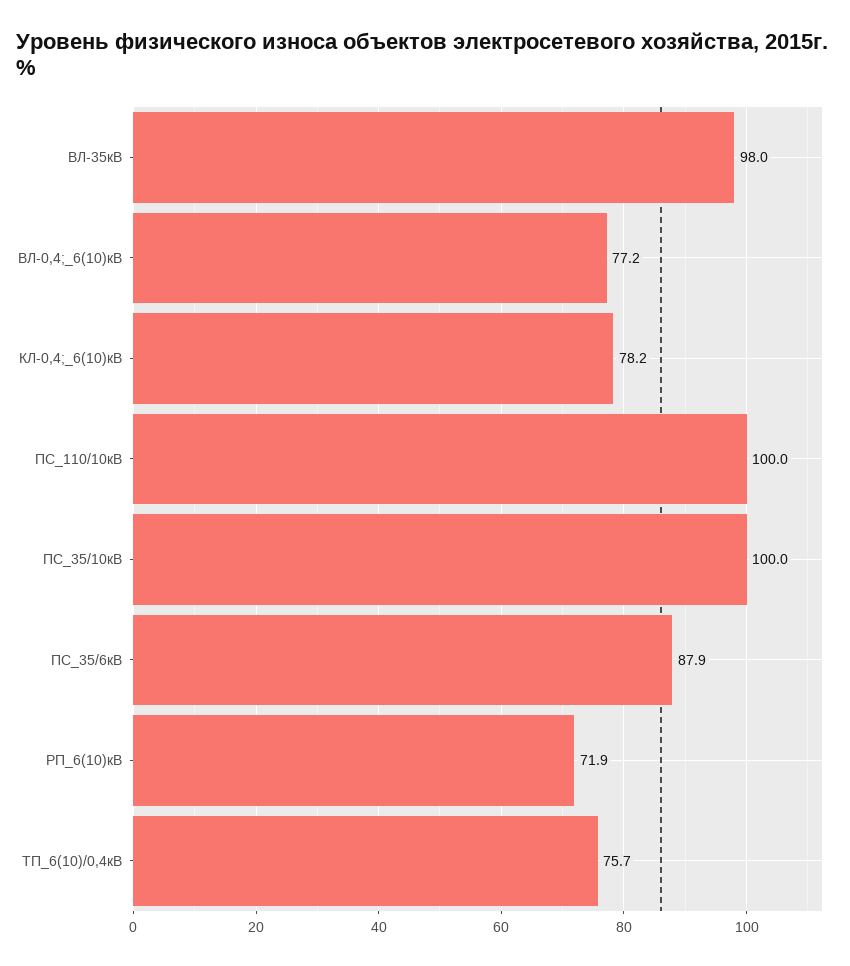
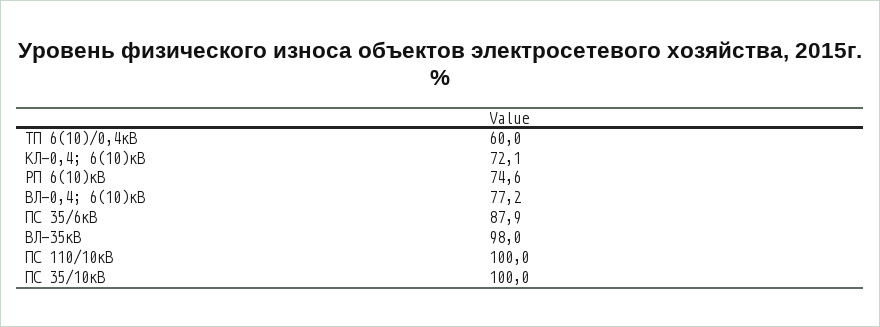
КЛ-0,4;_6(10)кВ: 78.2 -> 72.1
РП_6(10)кВ: 71.9 -> 74.6
ТП_6(10)/0,4кВ: 75.7 -> 60

